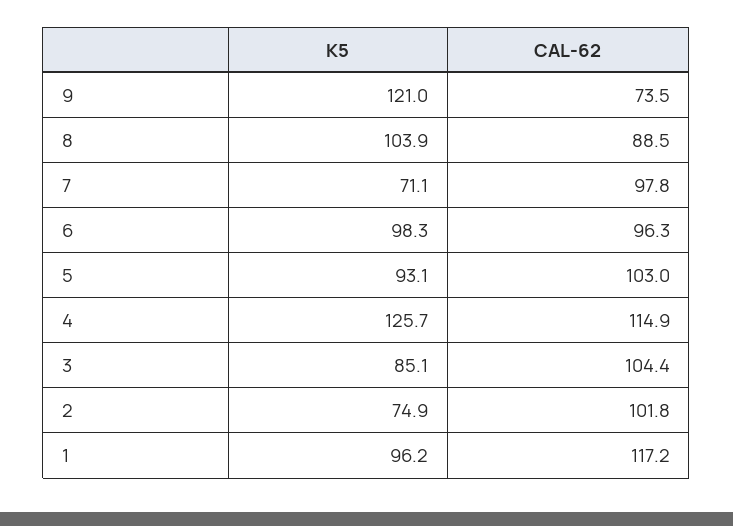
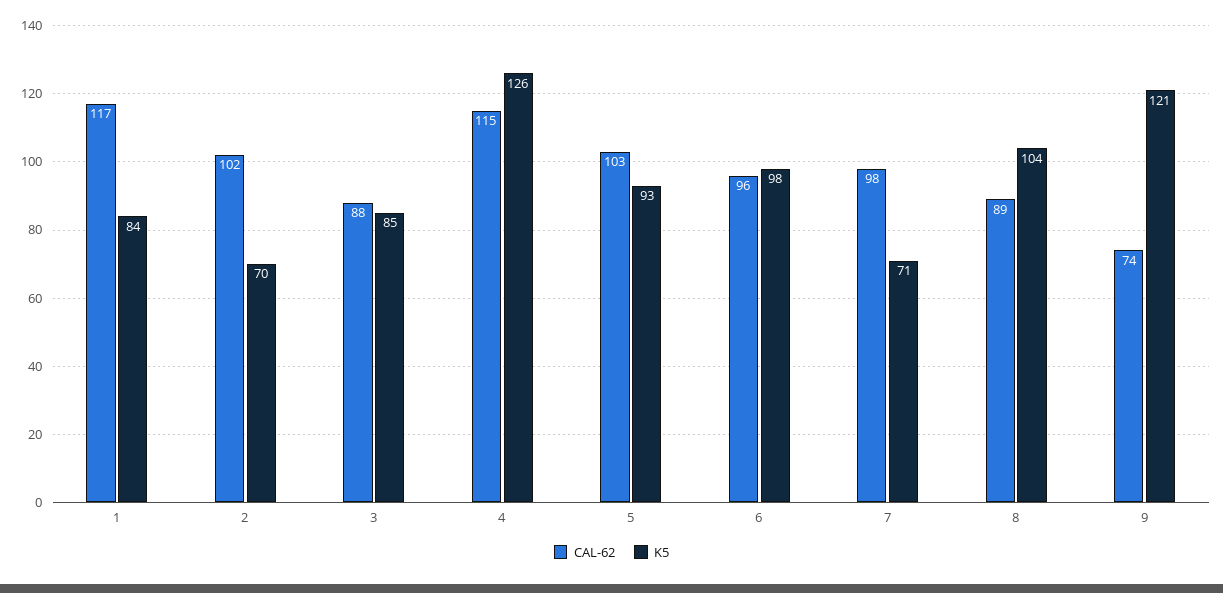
CAL-62, 3: 104.4 -> 88
K5, 2: 74.9 -> 70
K5, 1: 96.2 -> 84

